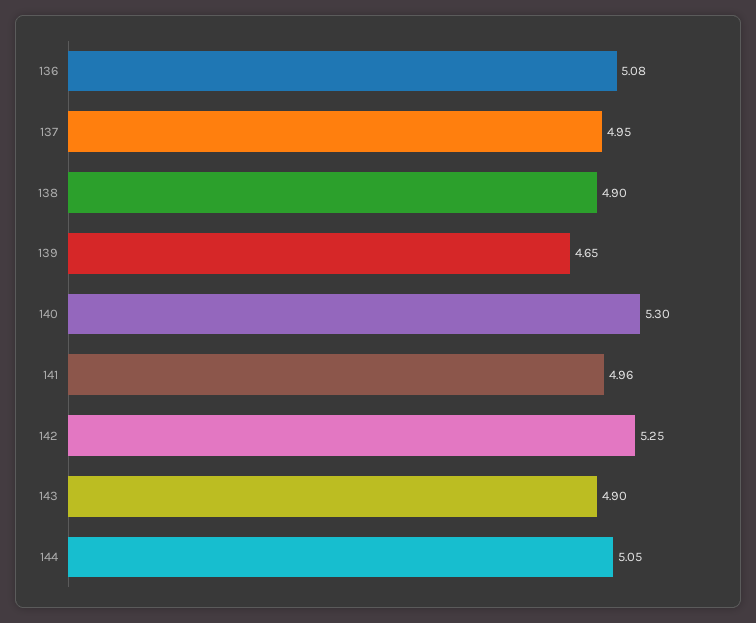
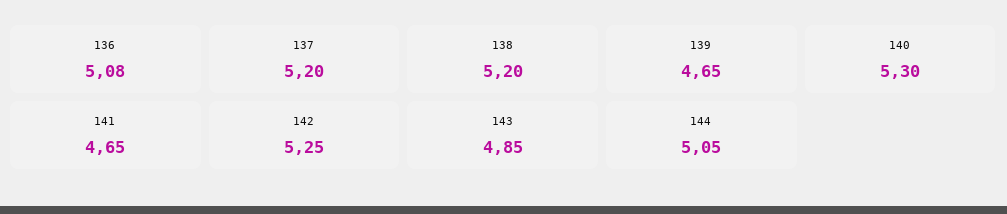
137: 4.95 -> 5.2
138: 4.9 -> 5.2
141: 4.96 -> 4.65
143: 4.9 -> 4.85

